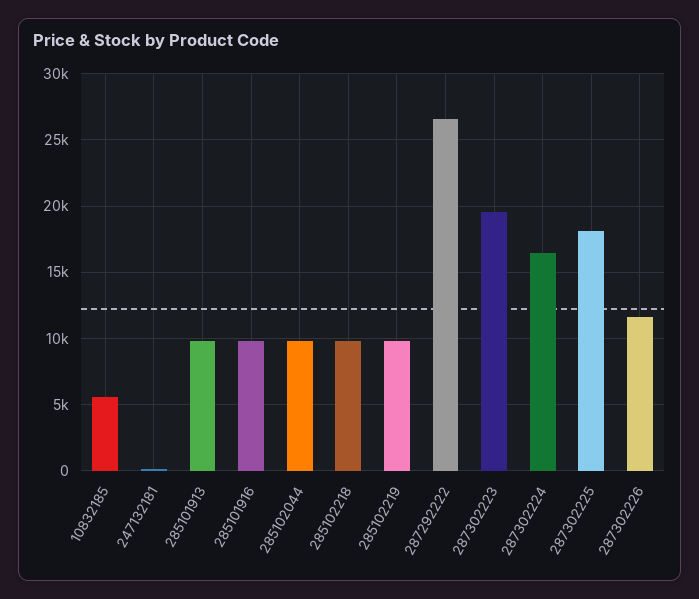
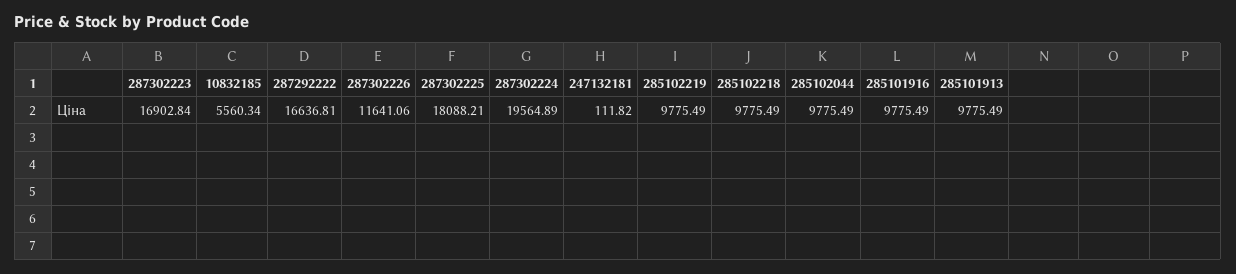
287292222: 26500 -> 16636.81
287302223: 19500 -> 16902.84
287302224: 16500 -> 19564.89

